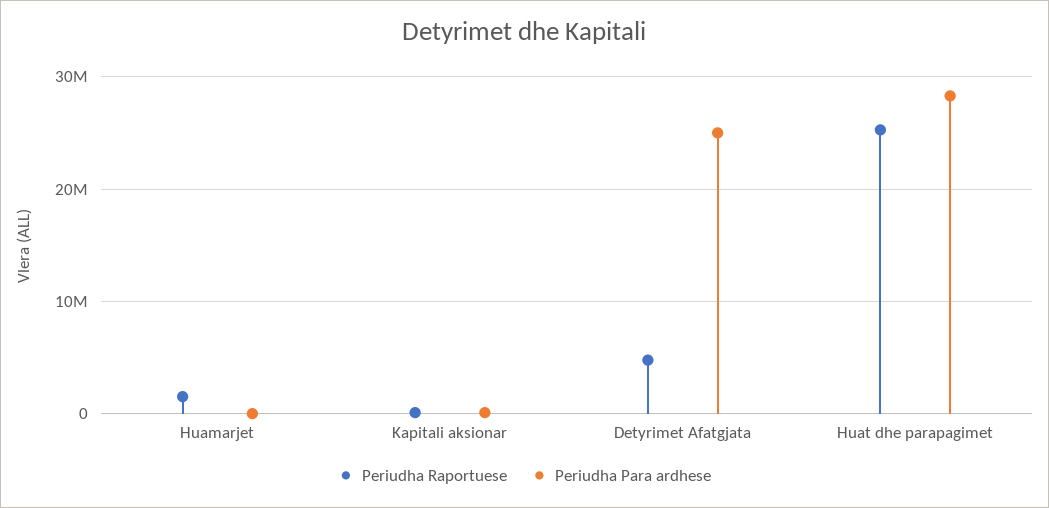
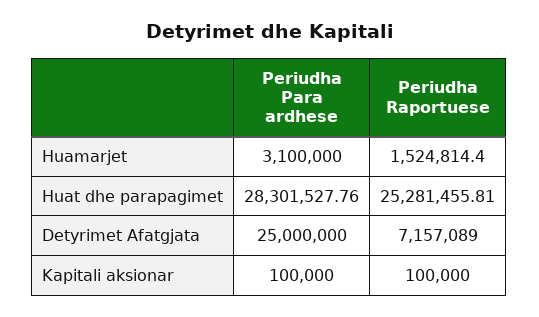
Periudha Para ardhese, Huamarjet: 0 -> 3100000
Periudha Raportuese, Detyrimet Afatgjata: 5000000 -> 7157089

